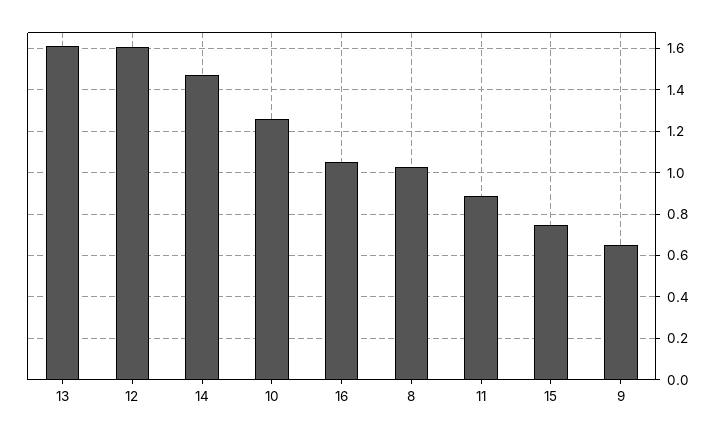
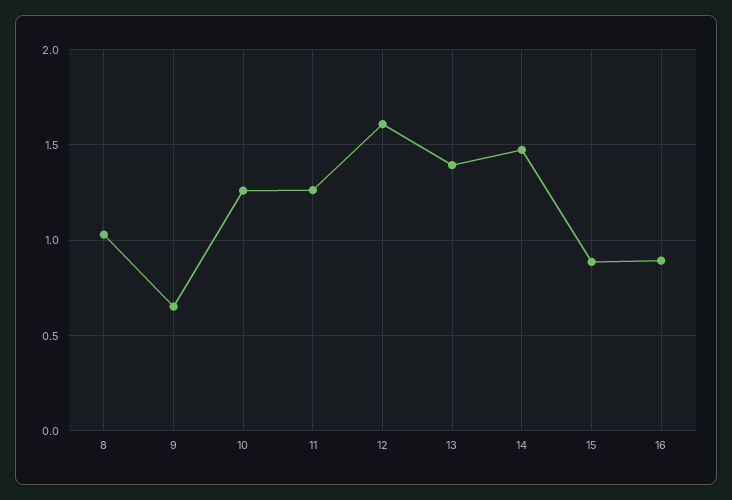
13: 1.6 -> 1.4
16: 1.05 -> 0.9
11: 0.9 -> 1.25
15: 0.75 -> 0.9

